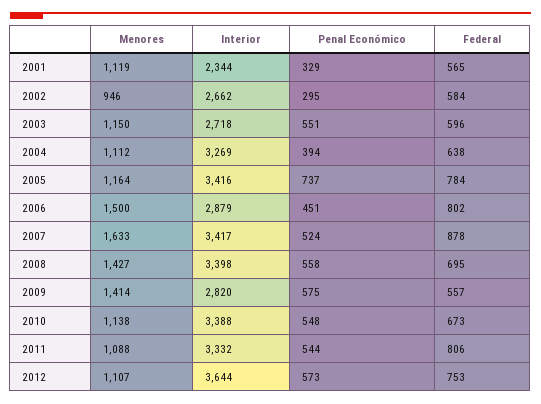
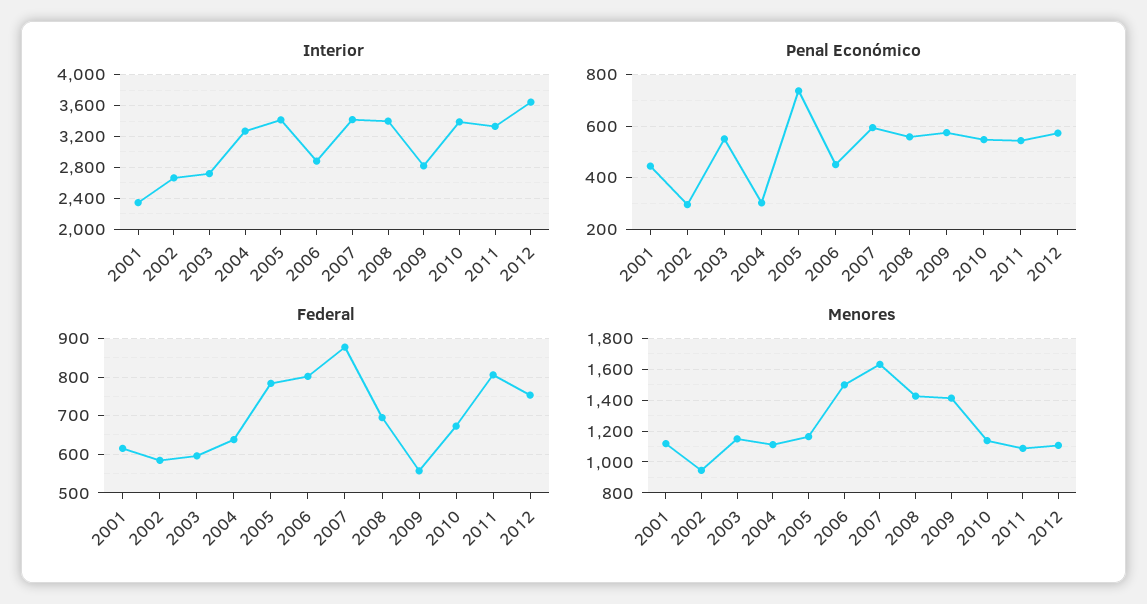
Penal Económico, 2001: 329 -> 450
Federal, 2001: 565 -> 620
Penal Económico, 2004: 394 -> 300
Penal Económico, 2007: 524 -> 600

